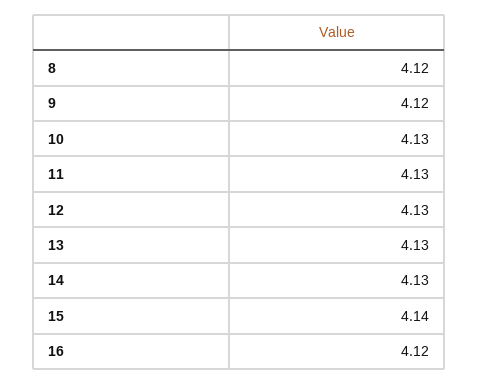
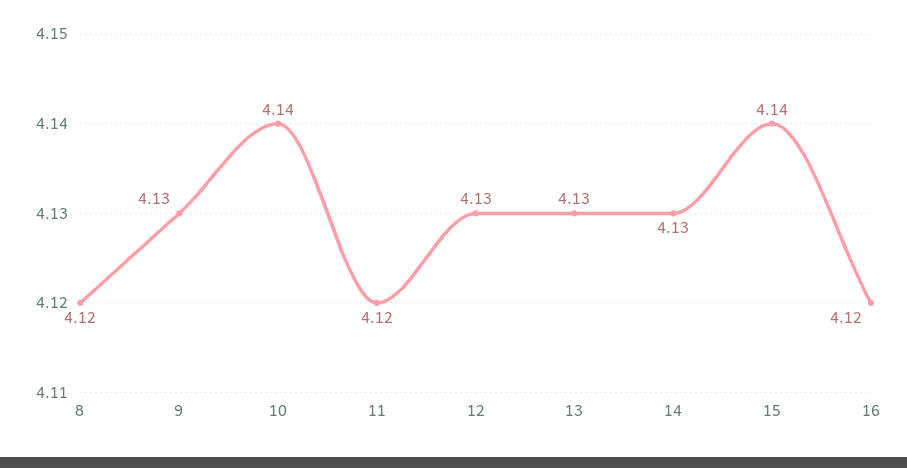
9: 4.12 -> 4.13
10: 4.13 -> 4.14
11: 4.13 -> 4.12

